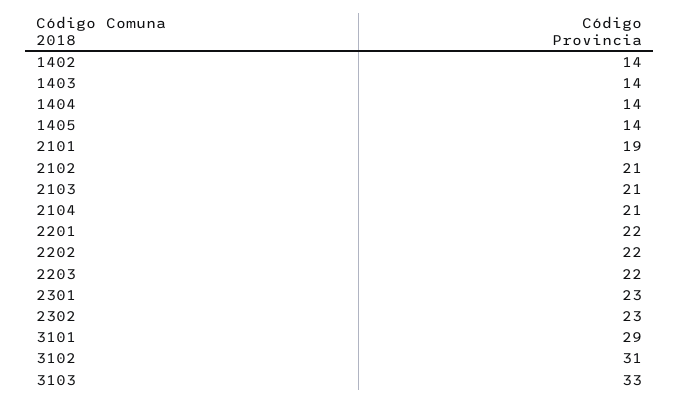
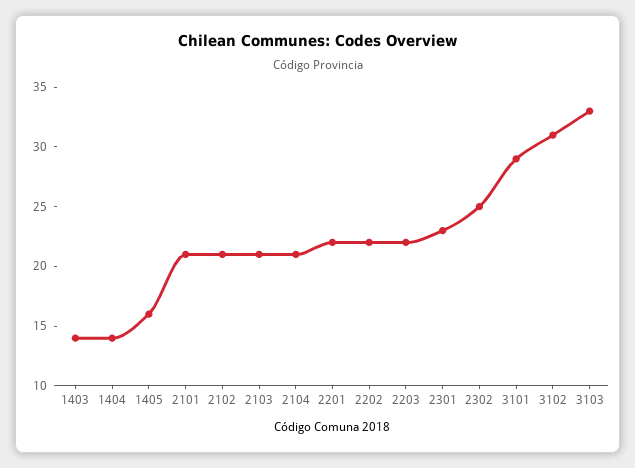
1402: 14 -> none
1405: 14 -> 16
2101: 19 -> 21
2302: 23 -> 25

